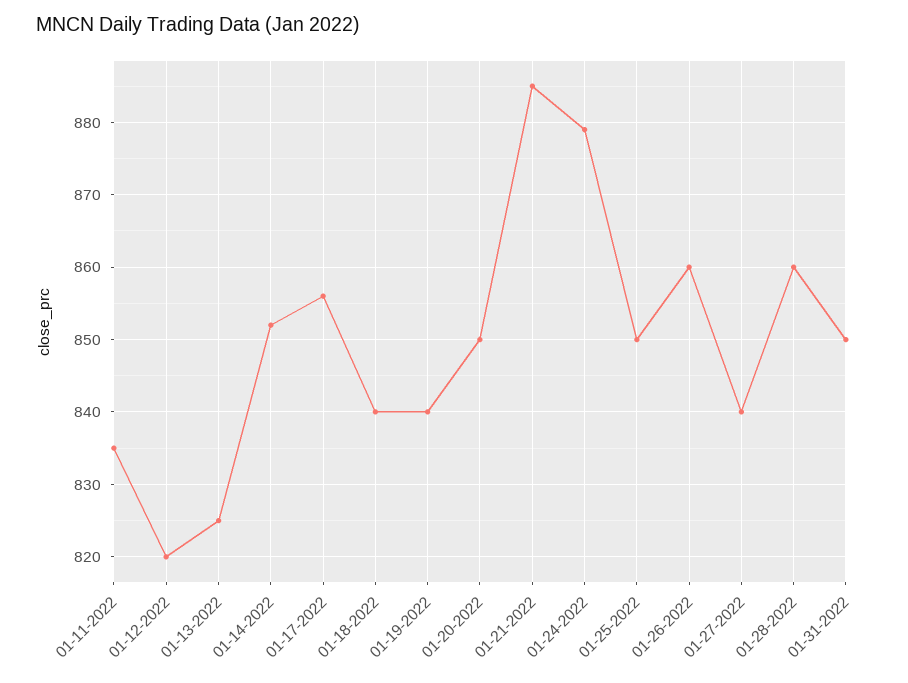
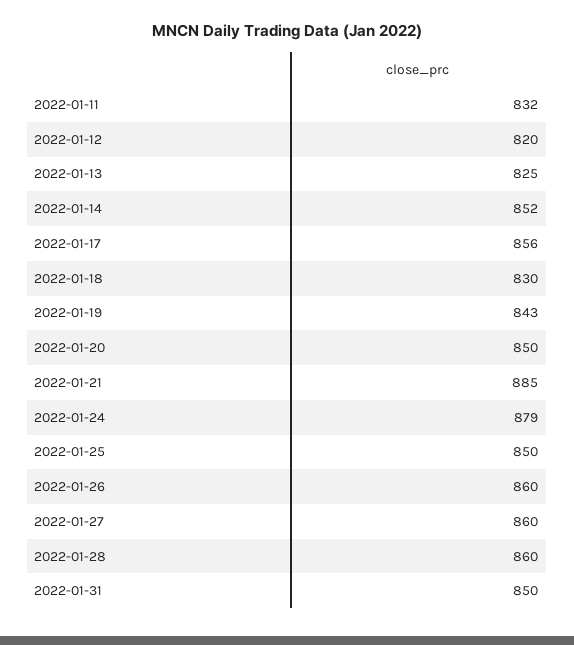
01-11-2022: 835 -> 832
01-18-2022: 840 -> 830
01-19-2022: 840 -> 843
01-27-2022: 840 -> 860

